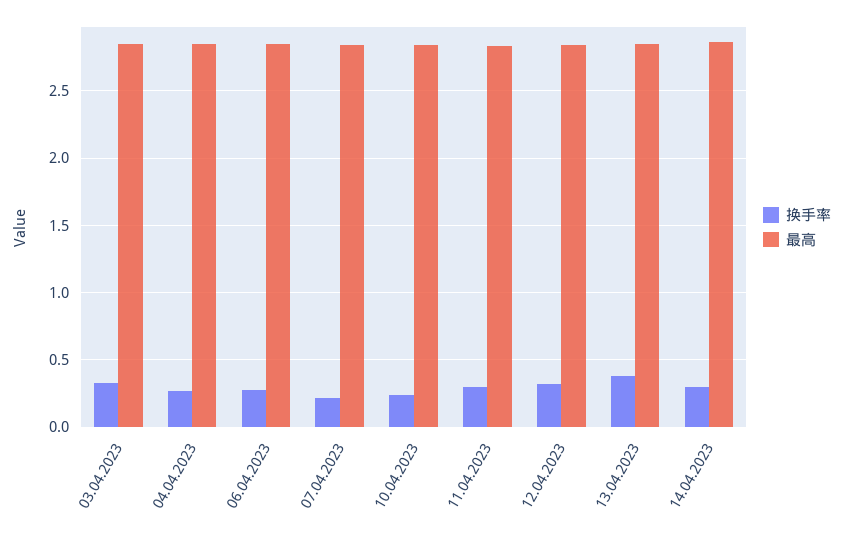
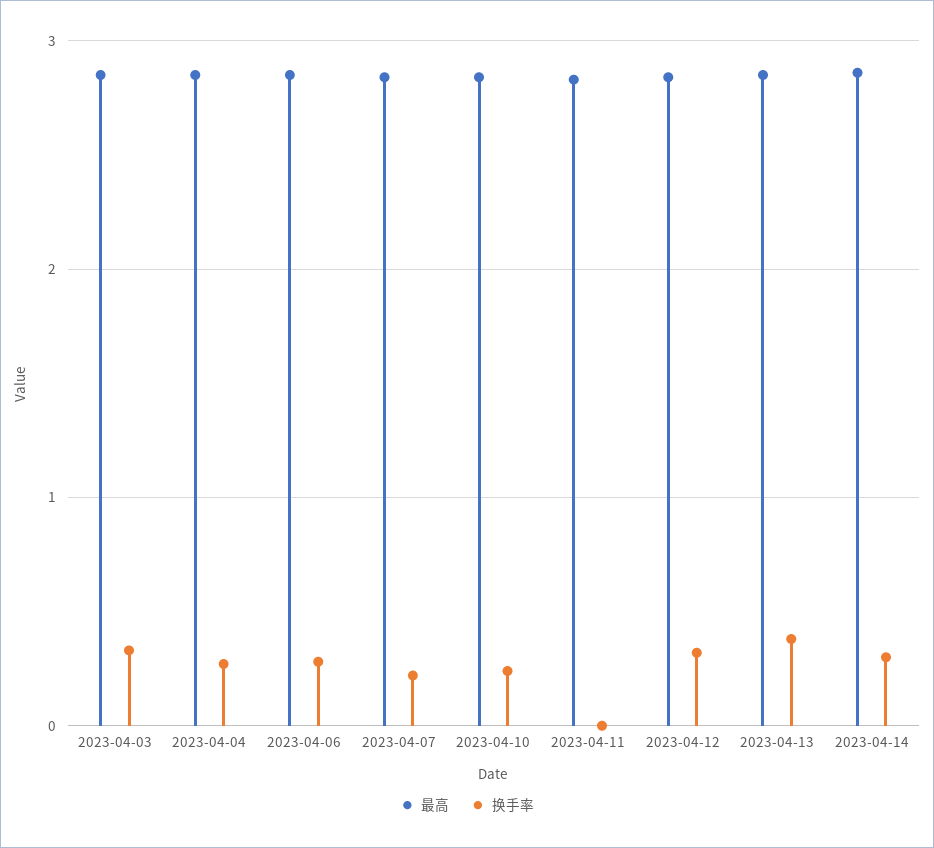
换手率, 11.04.2023: 0.3 -> 0

